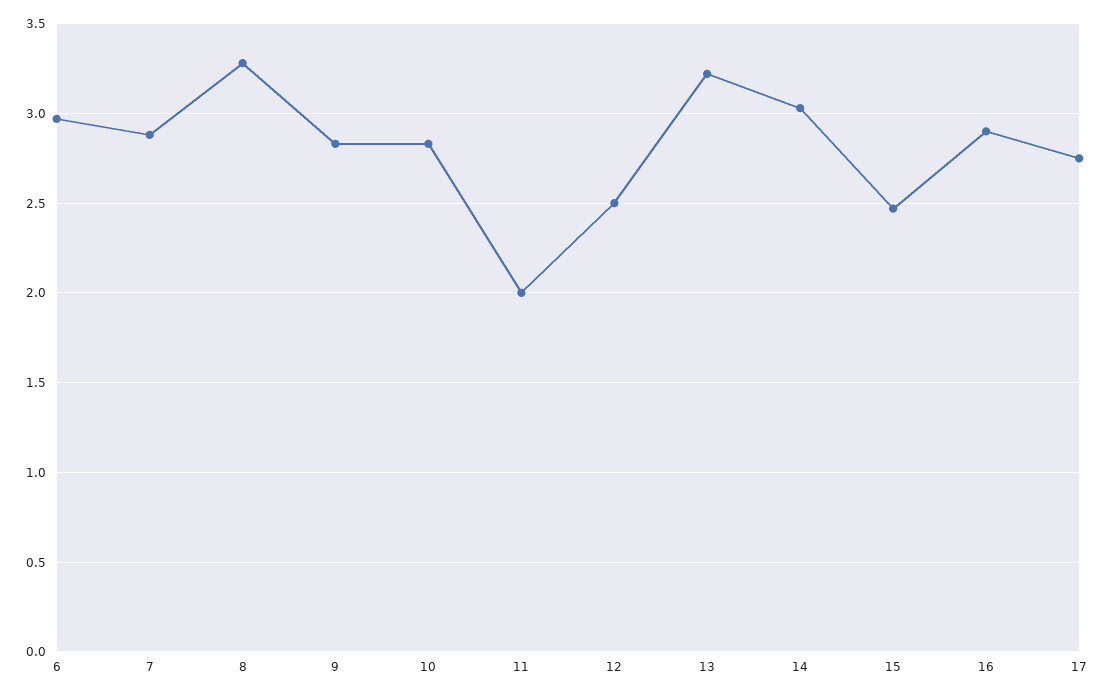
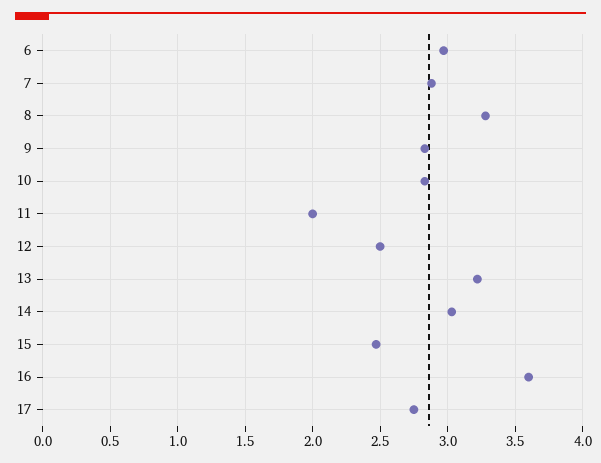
16: 2.9 -> 3.6

